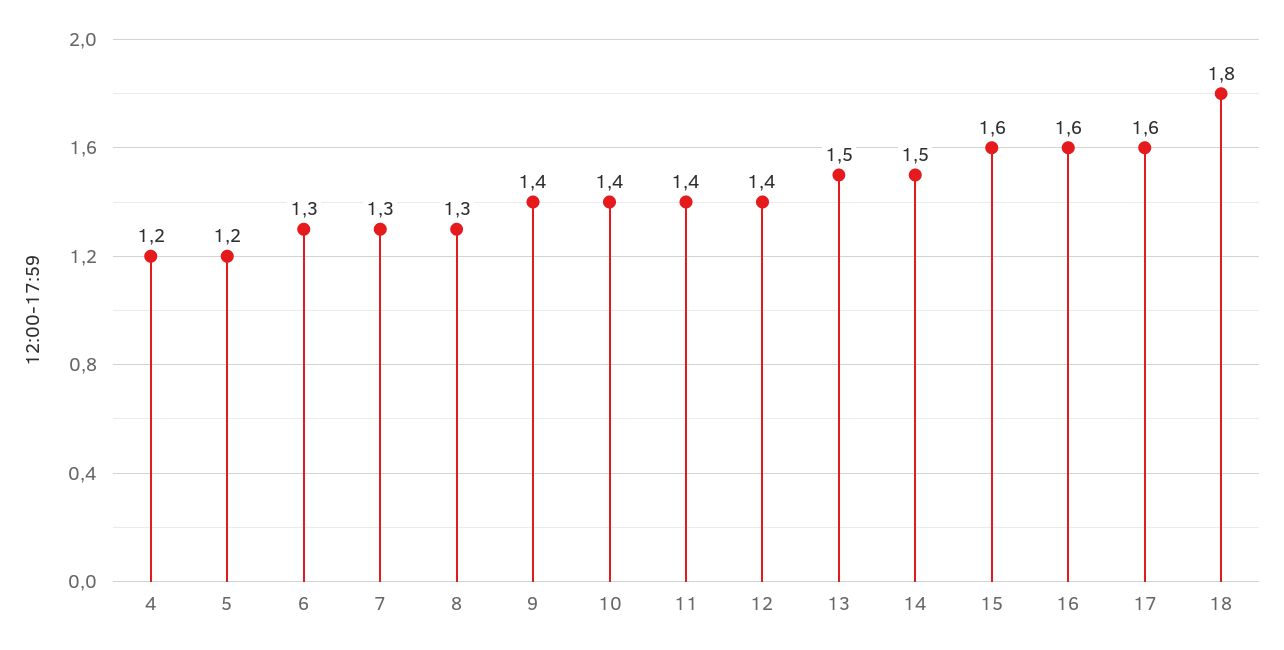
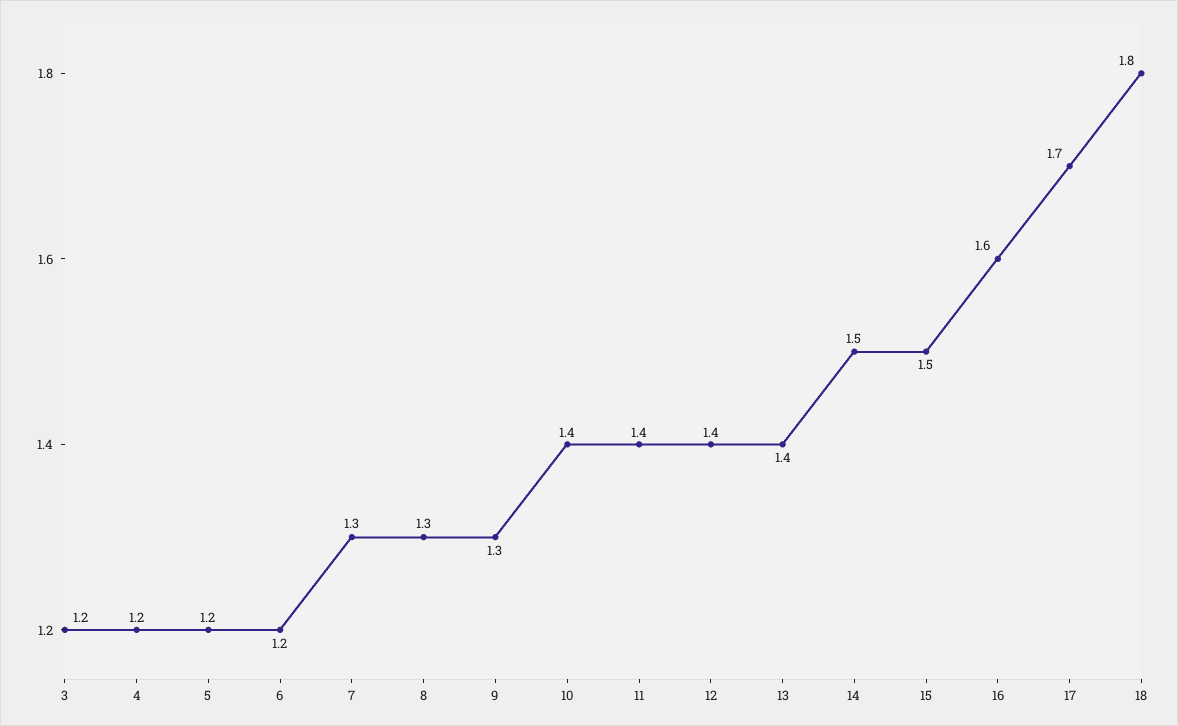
6: 1.3 -> 1.2
9: 1.4 -> 1.3
13: 1.5 -> 1.4
15: 1.6 -> 1.5
17: 1.6 -> 1.7
3: none -> 1.2

